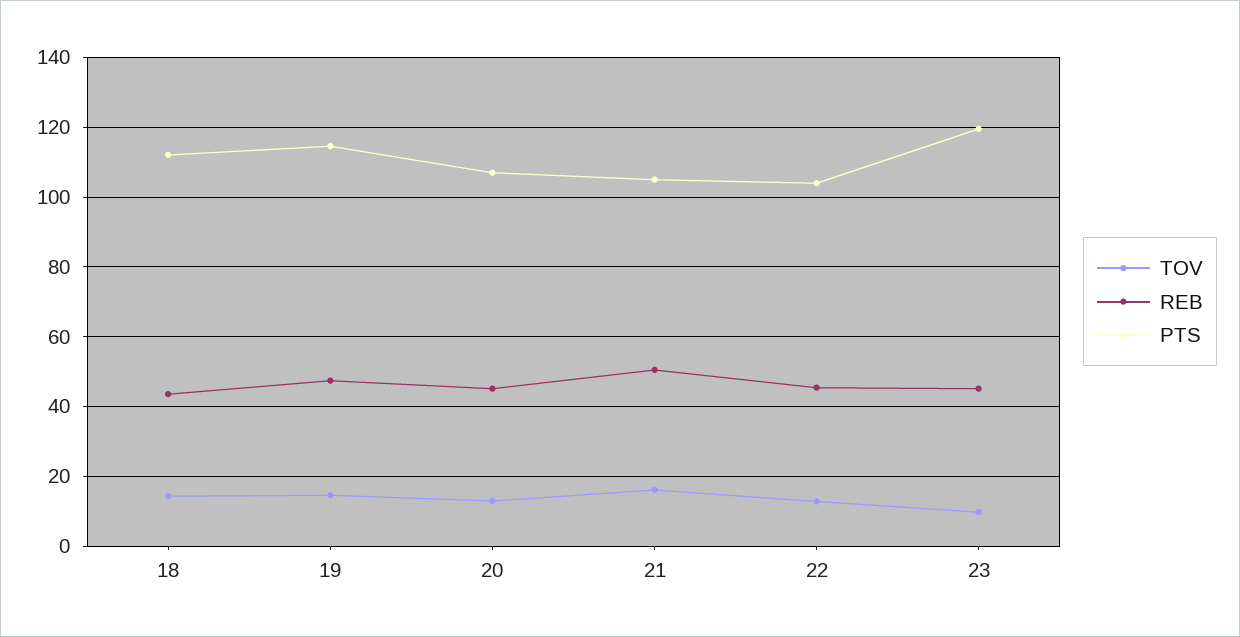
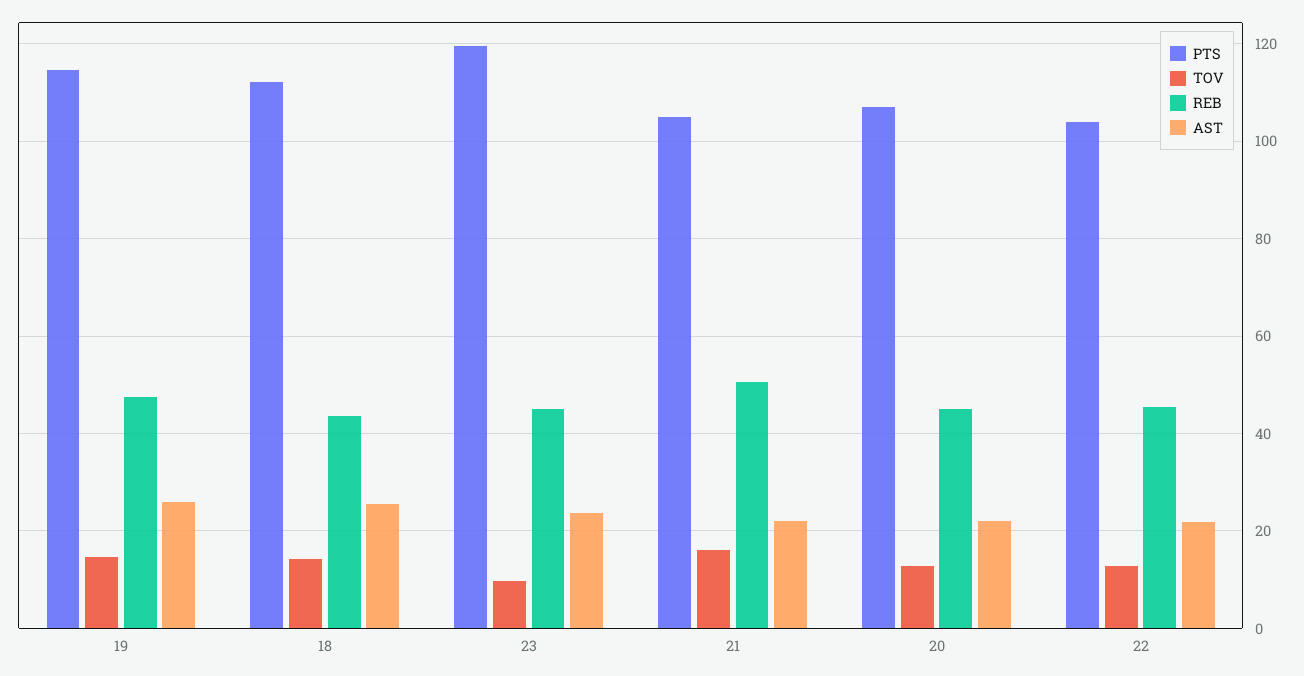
AST, 19: none -> 26
AST, 18: none -> 26
AST, 23: none -> 24
AST, 21: none -> 22
AST, 20: none -> 22
AST, 22: none -> 22

